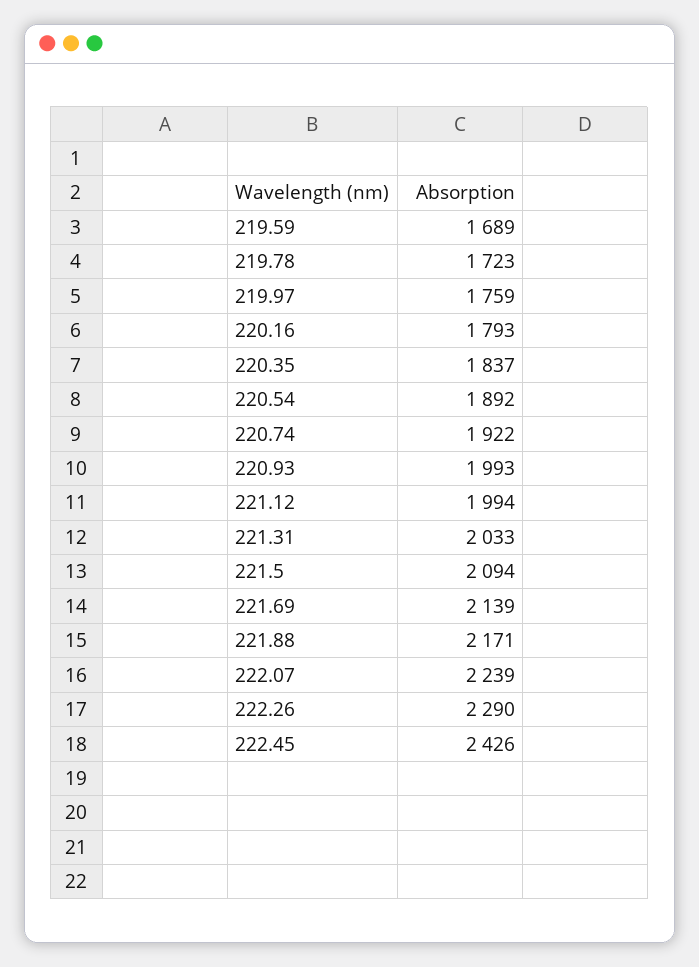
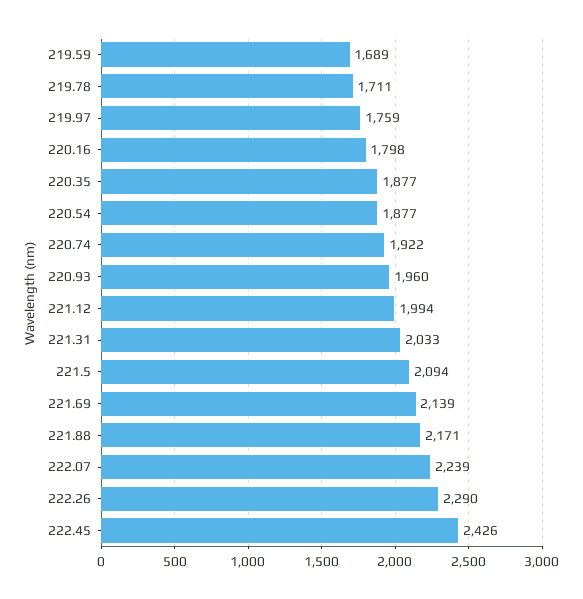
219.78: 1723 -> 1711
220.16: 1793 -> 1798
220.35: 1837 -> 1877
220.54: 1892 -> 1877
220.93: 1993 -> 1960

